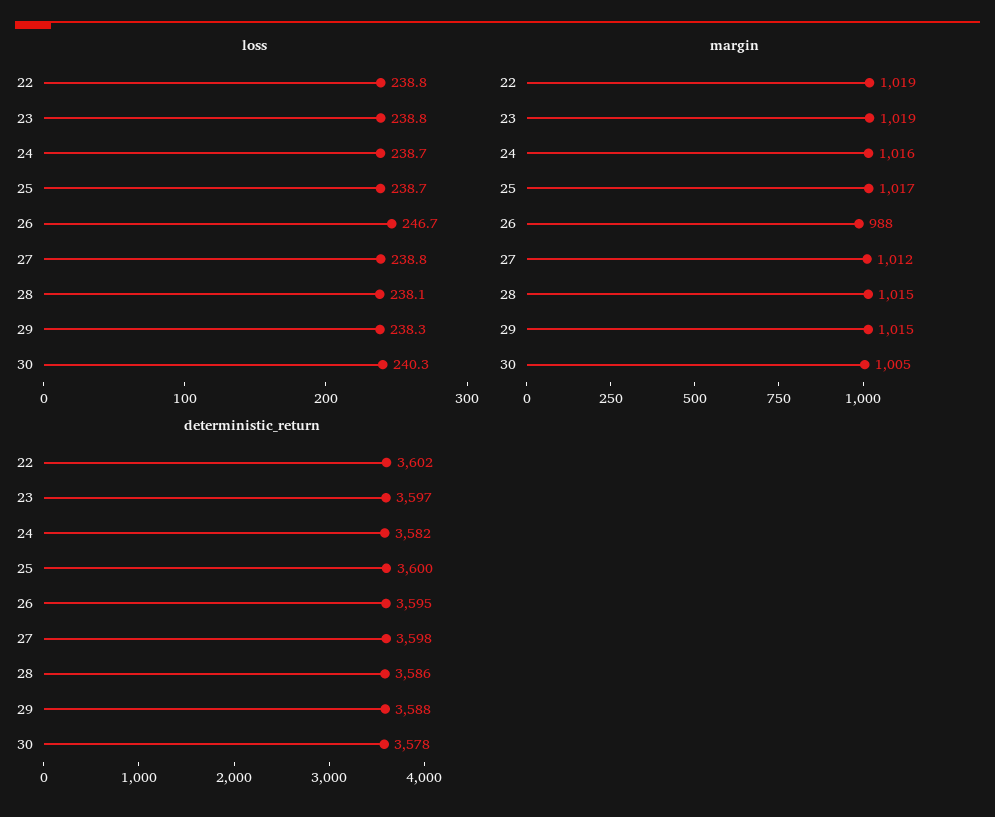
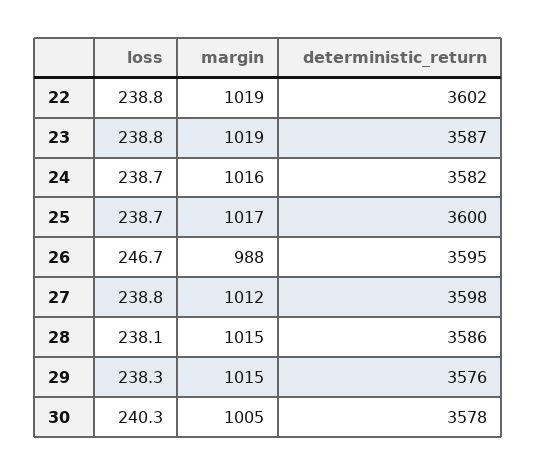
deterministic_return, 23: 3597 -> 3587
deterministic_return, 29: 3588 -> 3576

